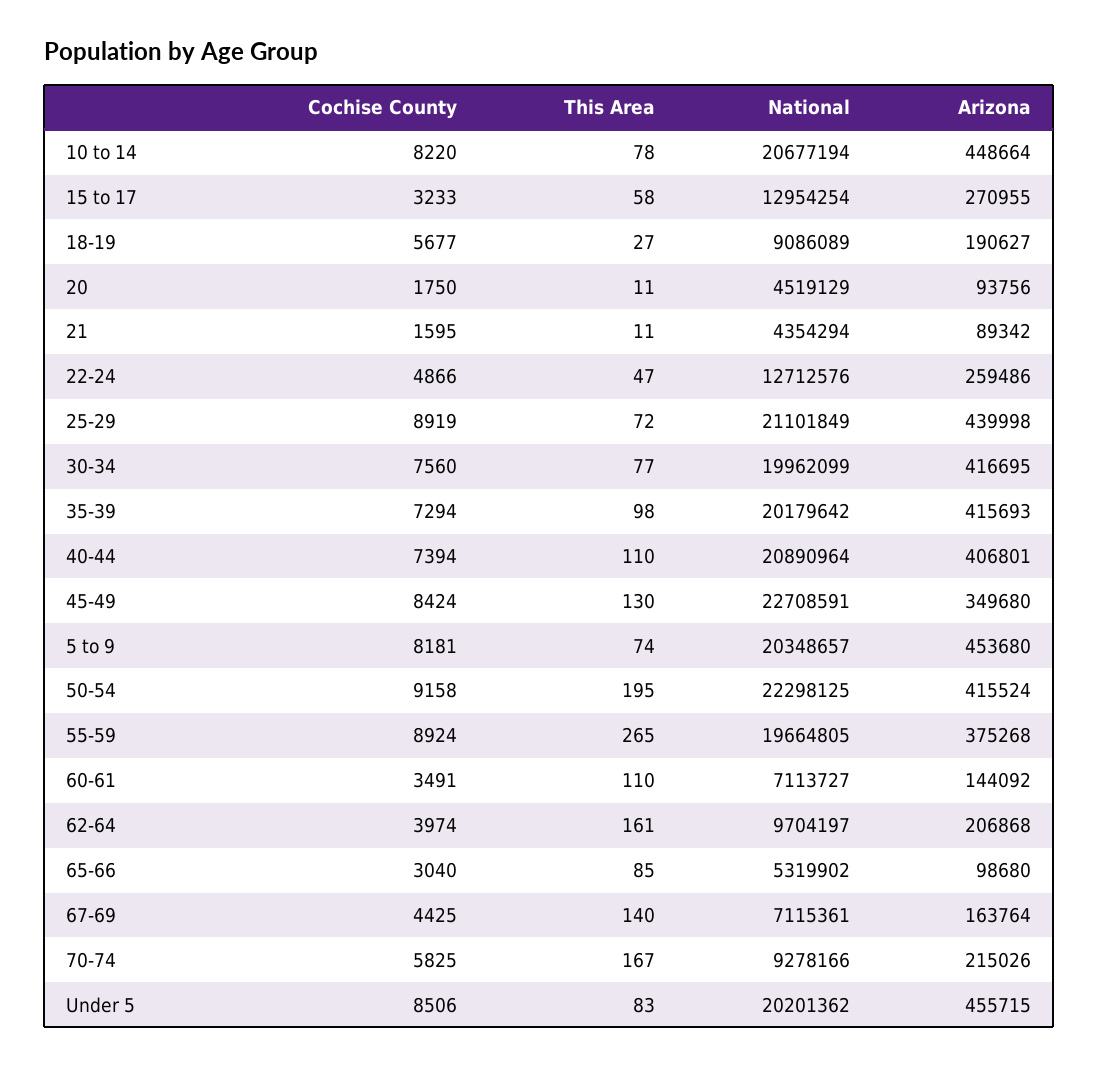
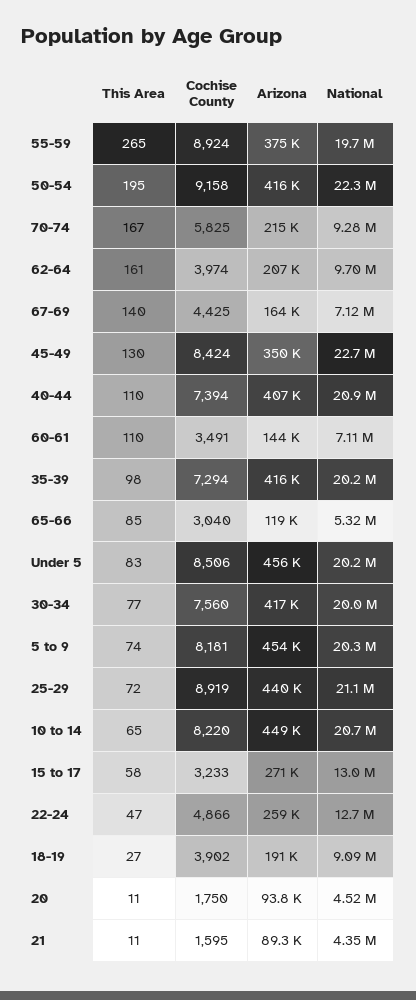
This Area, 10 to 14: 78 -> 65
Cochise County, 18-19: 5677 -> 3902
Arizona, 65-66: 98680 -> 119000

